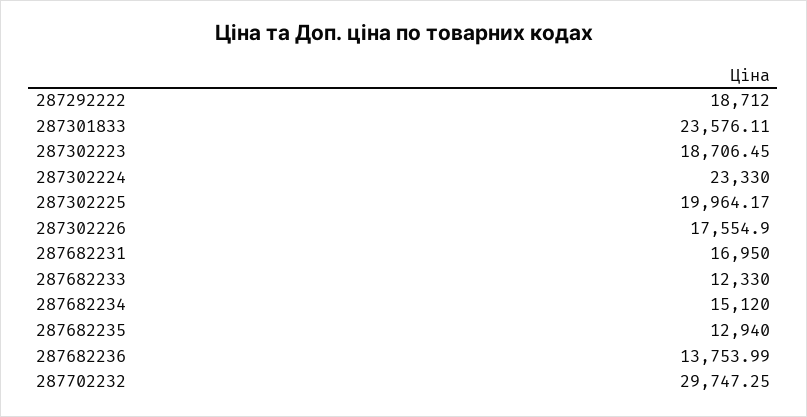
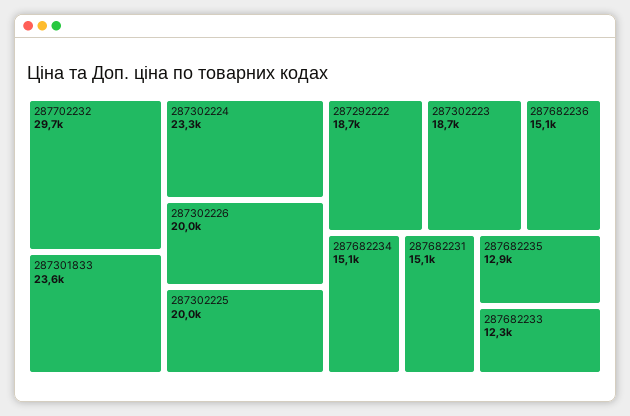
287302226: 17554.9 -> 20000
287682231: 16950 -> 15100
287682236: 13753.99 -> 15100

